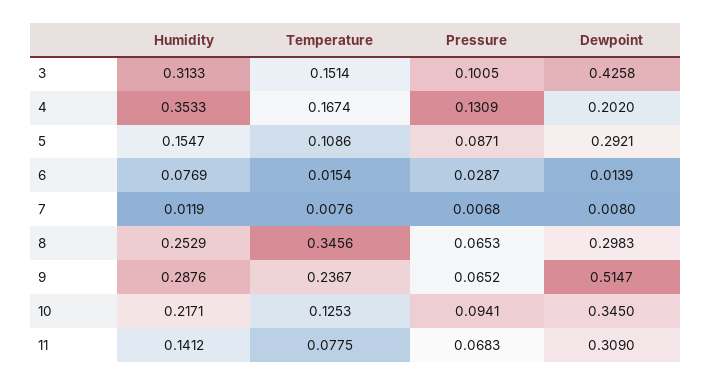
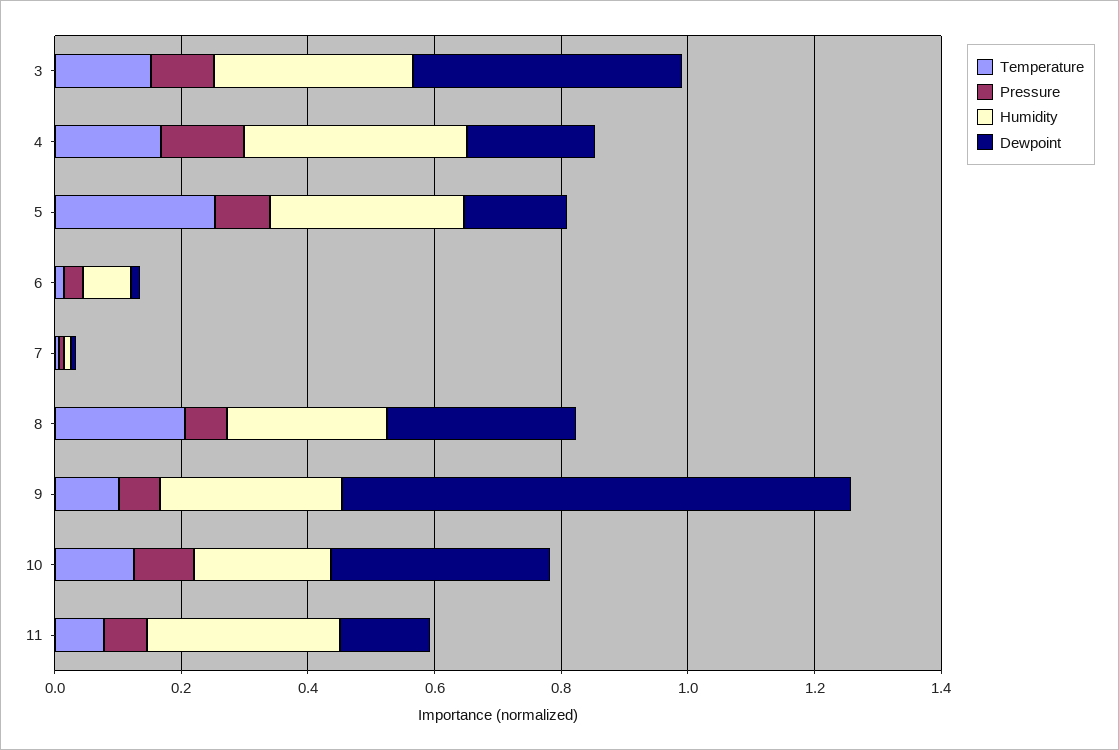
Humidity, 5: 0.1547 -> 0.3
Temperature, 5: 0.1086 -> 0.25
Dewpoint, 5: 0.2921 -> 0.15
Temperature, 8: 0.3456 -> 0.2
Temperature, 9: 0.2367 -> 0.1
Dewpoint, 9: 0.5147 -> 0.8
Humidity, 11: 0.1412 -> 0.3
Dewpoint, 11: 0.309 -> 0.15

